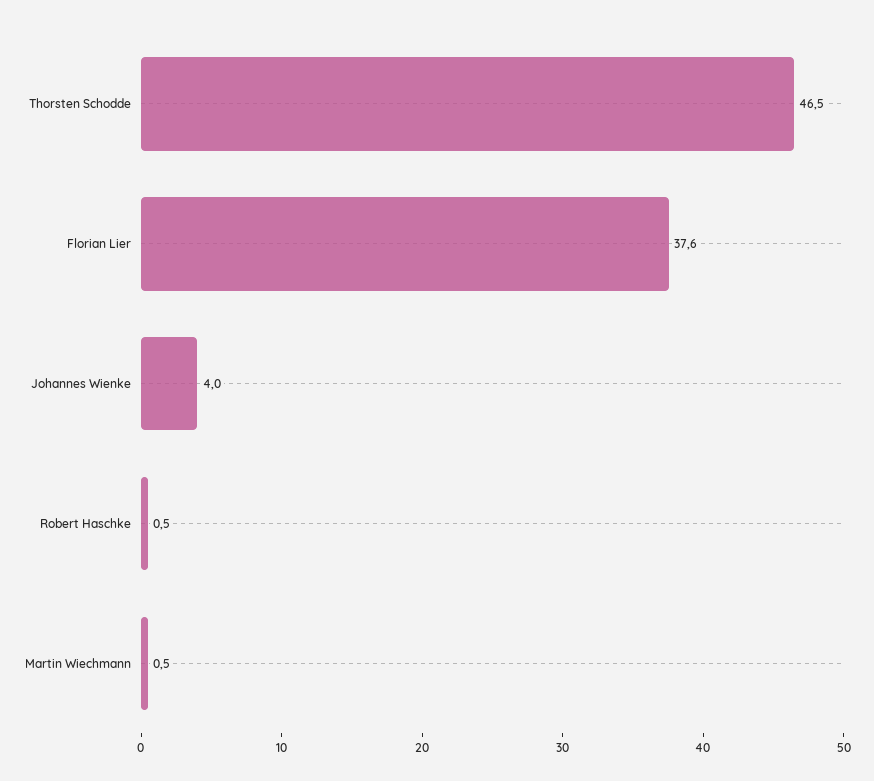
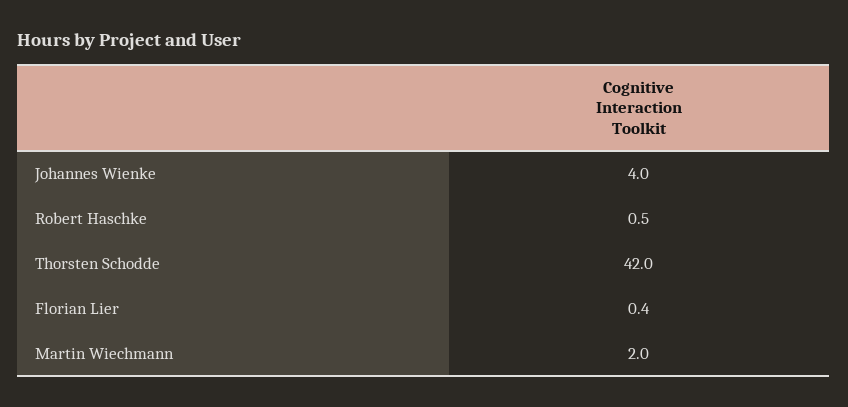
Thorsten Schodde: 46.5 -> 42
Florian Lier: 37.6 -> 0.4
Martin Wiechmann: 0.5 -> 2

